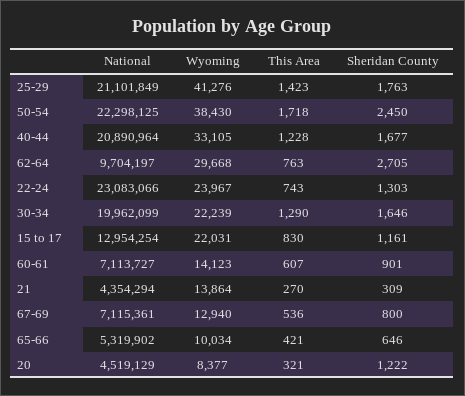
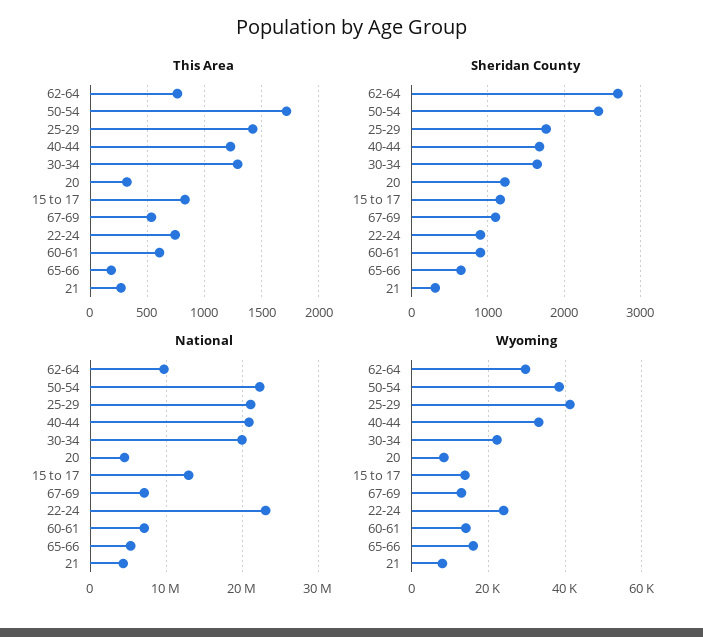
Sheridan County, 22-24: 1303 -> 900
Wyoming, 15 to 17: 22031 -> 14000
Wyoming, 21: 13864 -> 8000
Sheridan County, 67-69: 800 -> 1100
Wyoming, 65-66: 10034 -> 16000
This Area, 65-66: 421 -> 200

